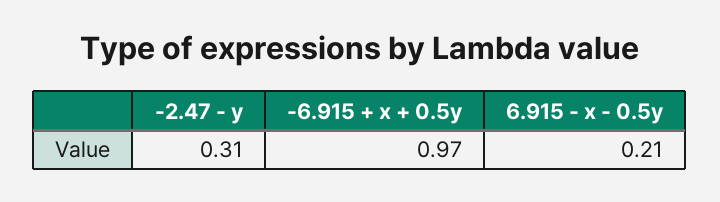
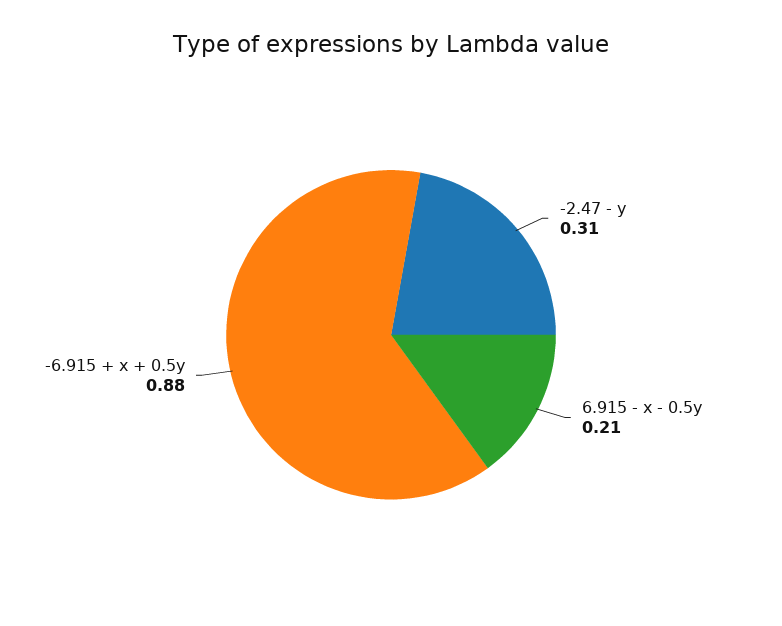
-6.915 + x + 0.5y: 0.97 -> 0.88

